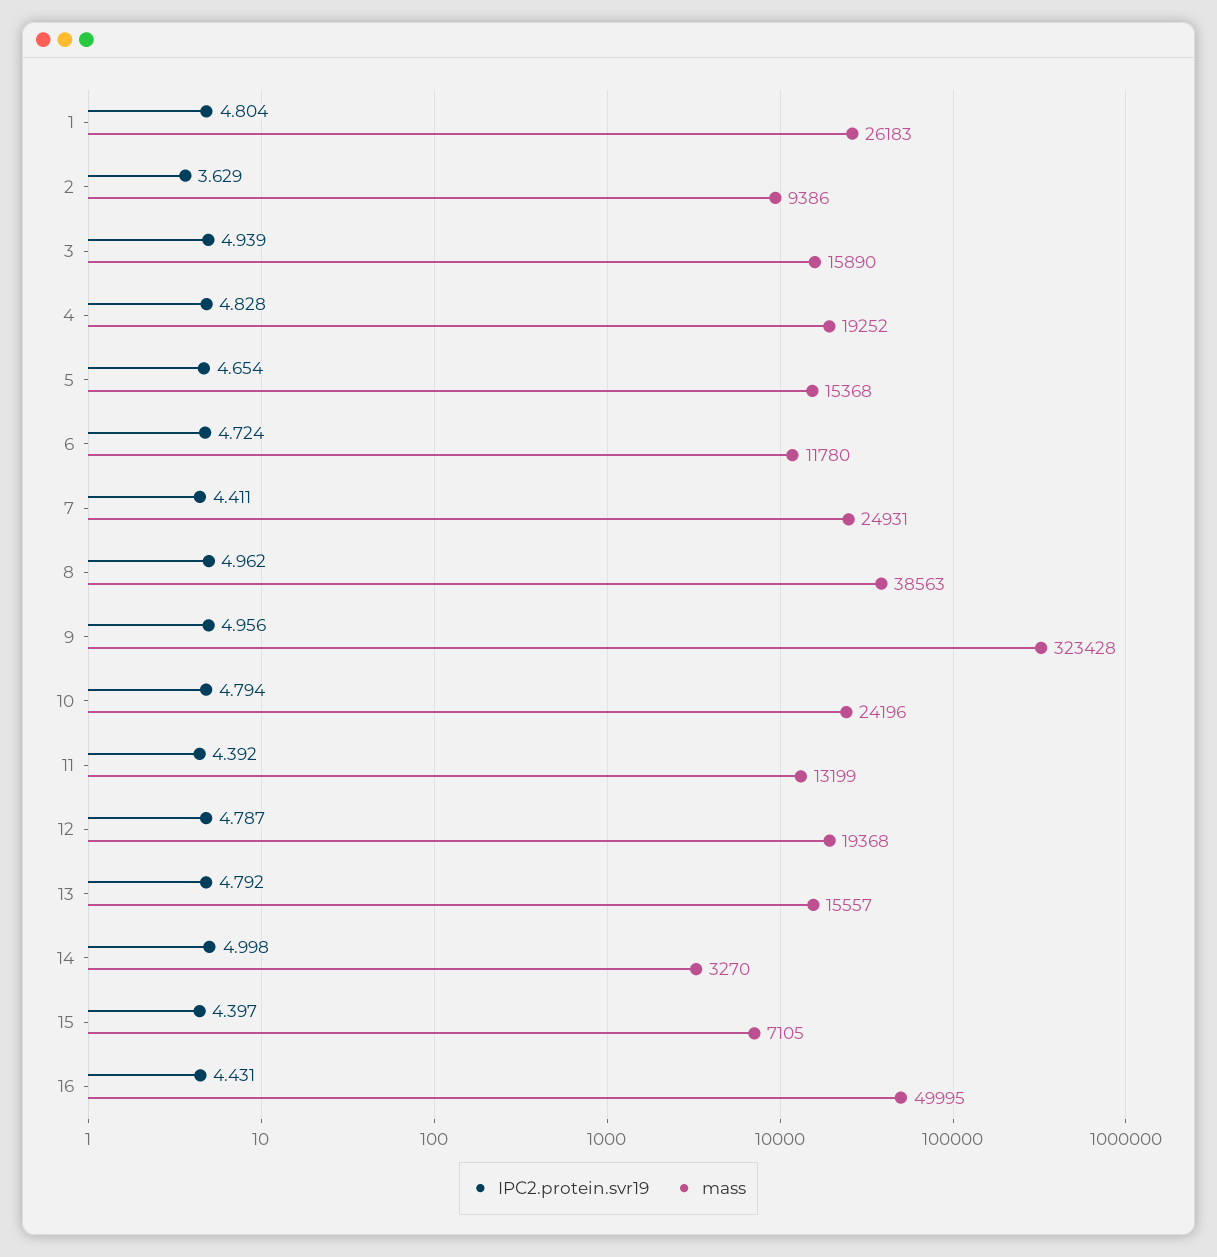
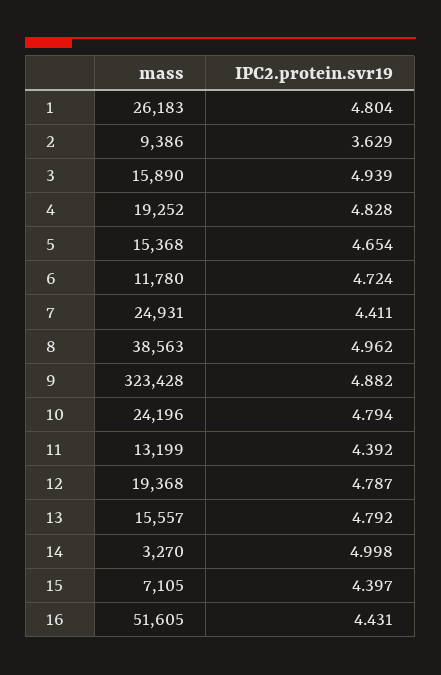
IPC2.protein.svr19, 9: 4.956 -> 4.882
mass, 16: 49995 -> 51605

